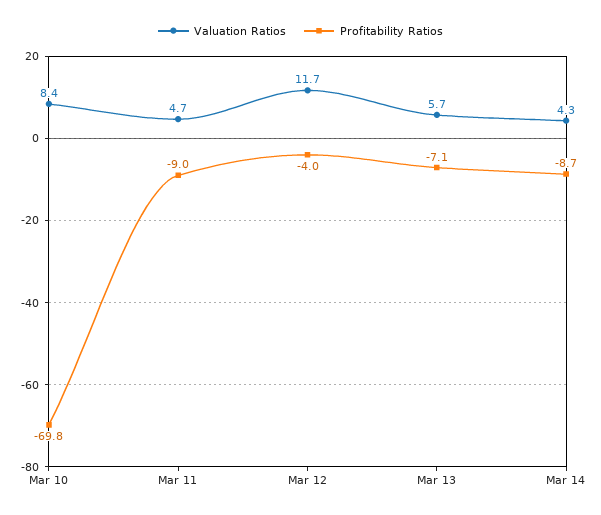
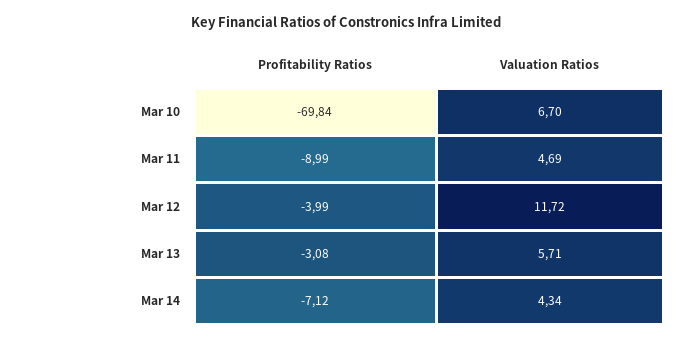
Valuation Ratios, Mar 10: 8.4 -> 6.7
Profitability Ratios, Mar 13: -7.1 -> -3.08
Profitability Ratios, Mar 14: -8.7 -> -7.12

